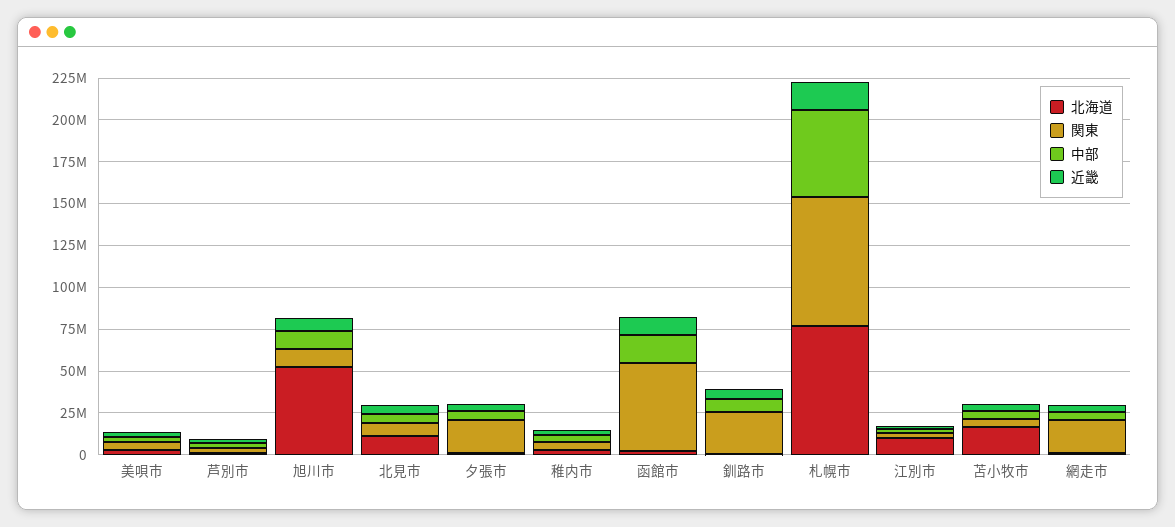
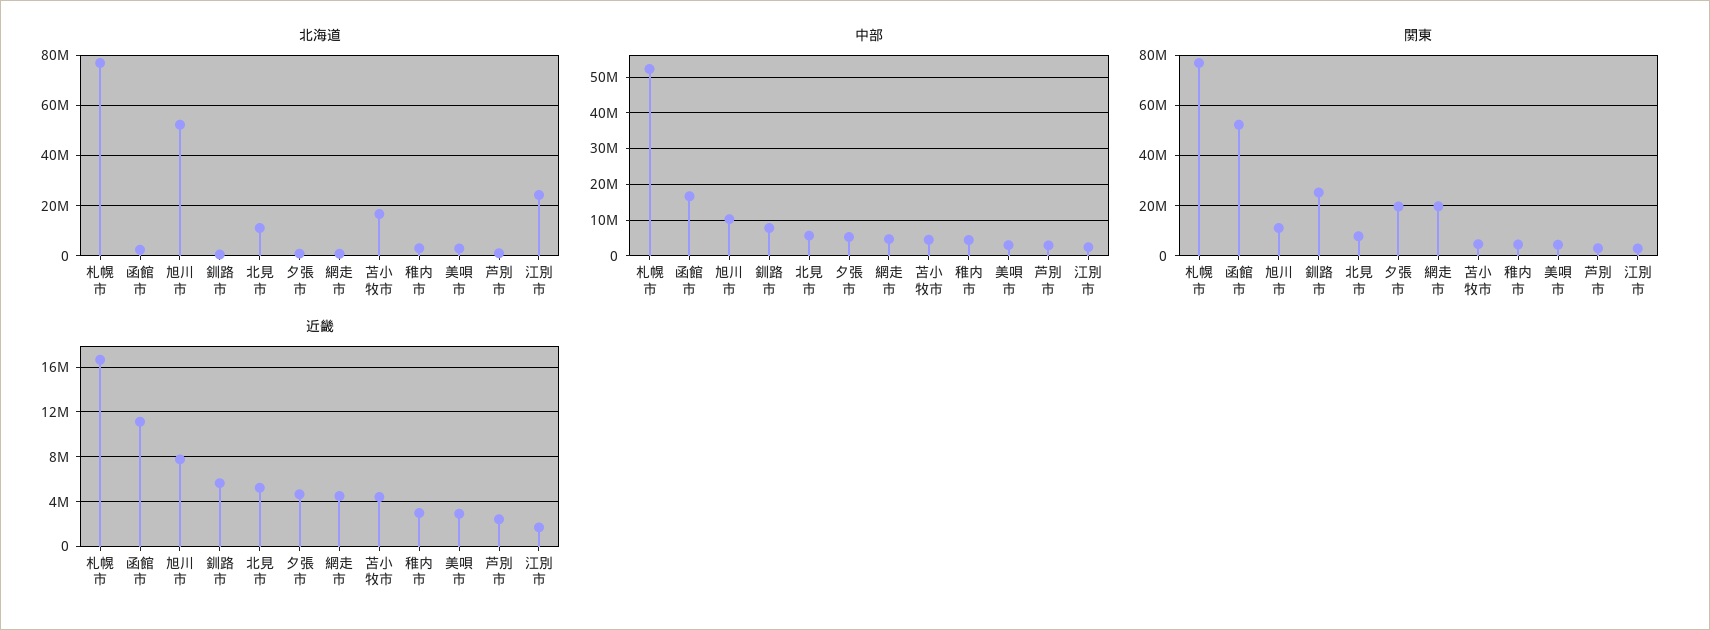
北海道, 江別市: 10000000 -> 25000000

